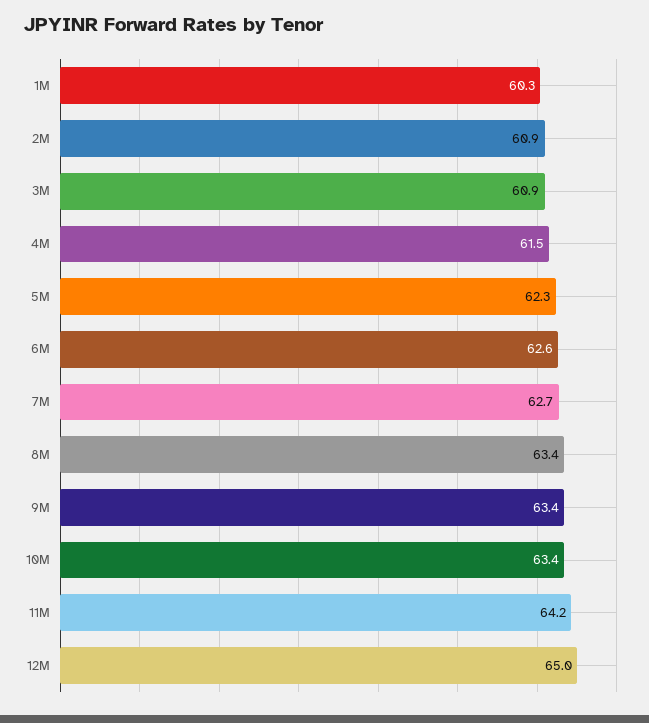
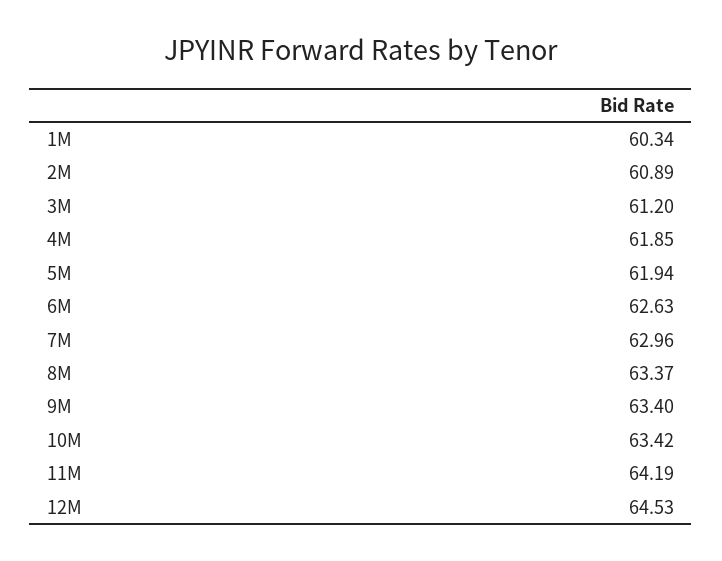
3M: 60.9 -> 61.2
4M: 61.5 -> 61.85
5M: 62.3 -> 61.94
7M: 62.7 -> 62.96
12M: 65 -> 64.53

